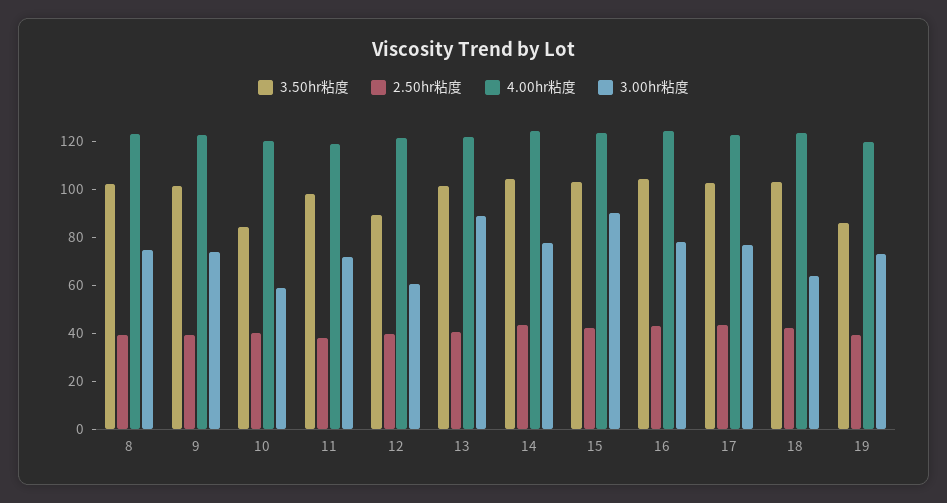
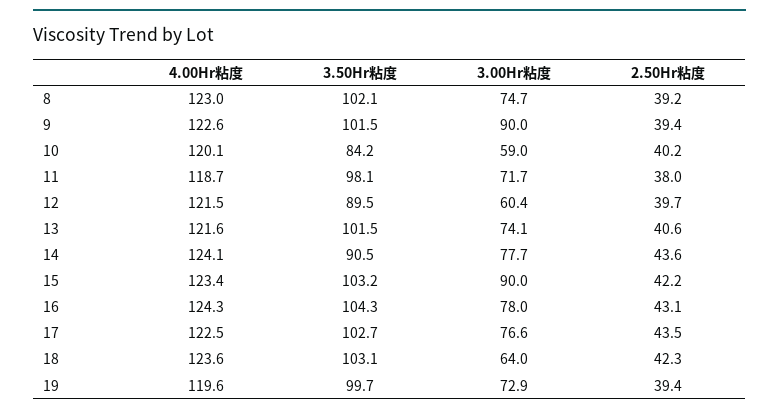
3.00hr粘度, 9: 75 -> 90
3.00hr粘度, 13: 90 -> 74.1
3.50hr粘度, 14: 105 -> 90.5
3.50hr粘度, 19: 85 -> 99.7

